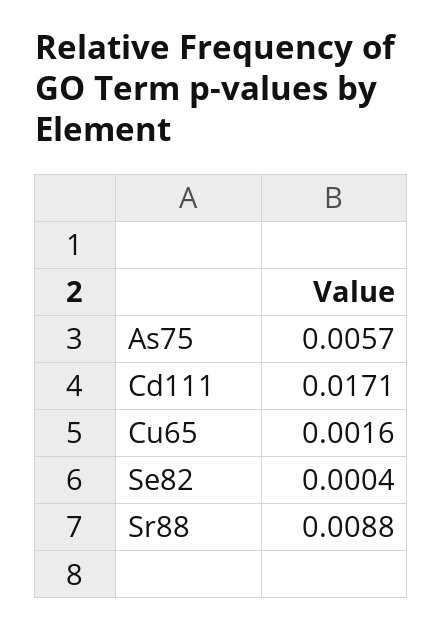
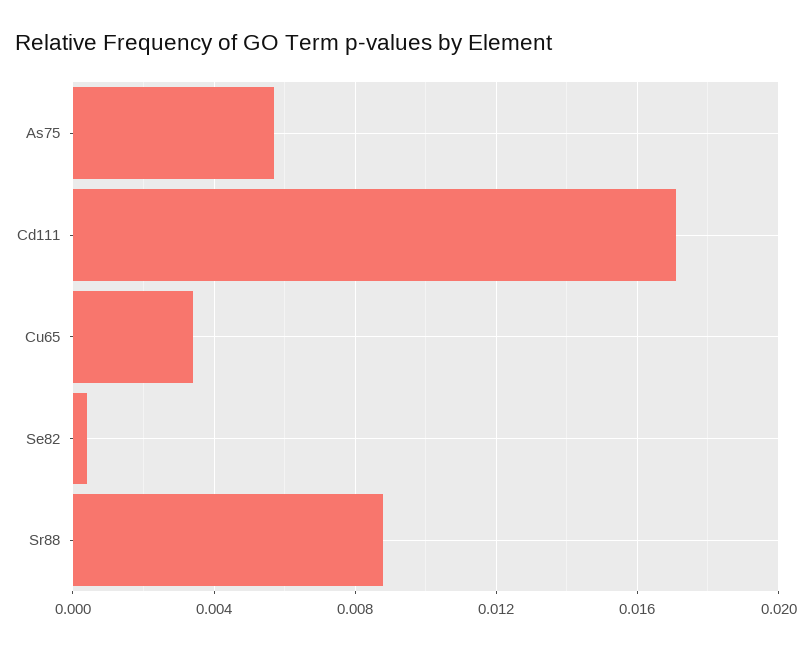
Cu65: 0.0016 -> 0.0035

